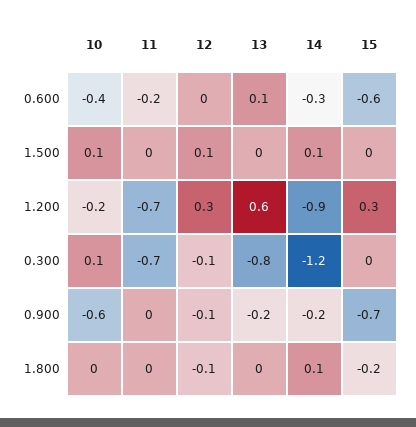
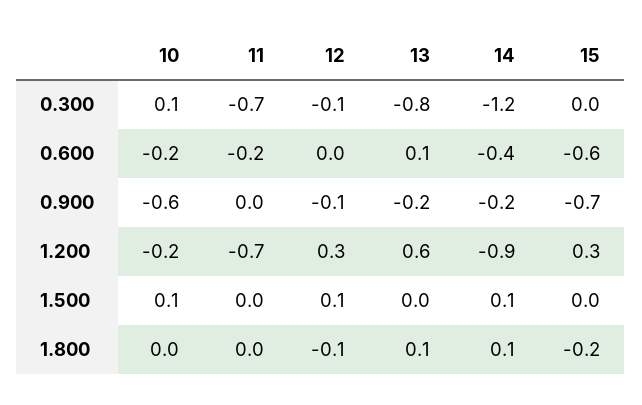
10, 0.600: -0.4 -> -0.2
14, 0.600: -0.3 -> -0.4
13, 1.800: 0 -> 0.1

